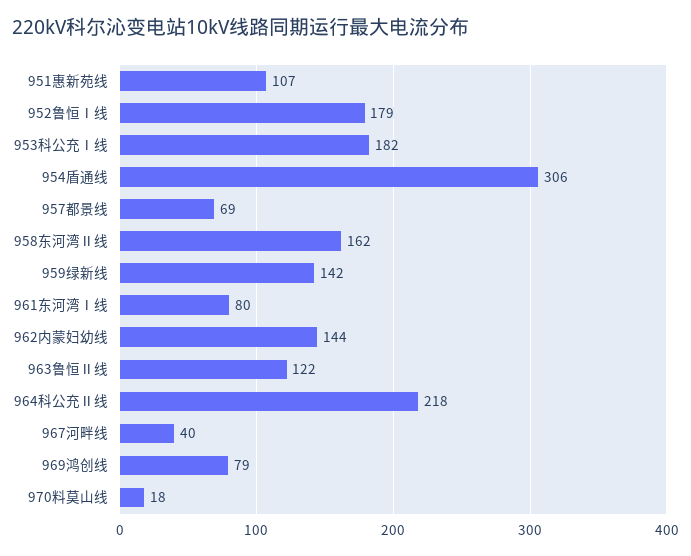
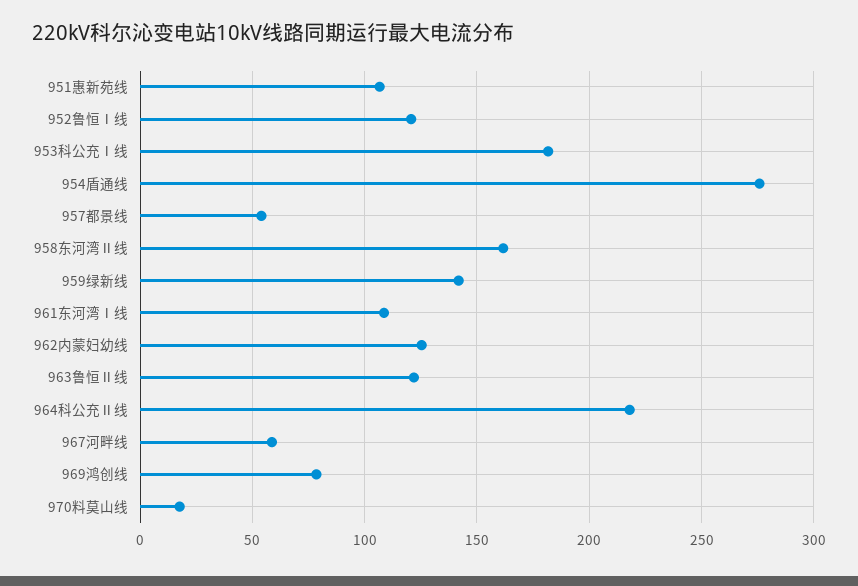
952鲁恒Ⅰ线: 179 -> 120
954盾通线: 306 -> 275
957都景线: 69 -> 55
961东河湾Ⅰ线: 80 -> 110
962内蒙妇幼线: 144 -> 125
967河畔线: 40 -> 60

